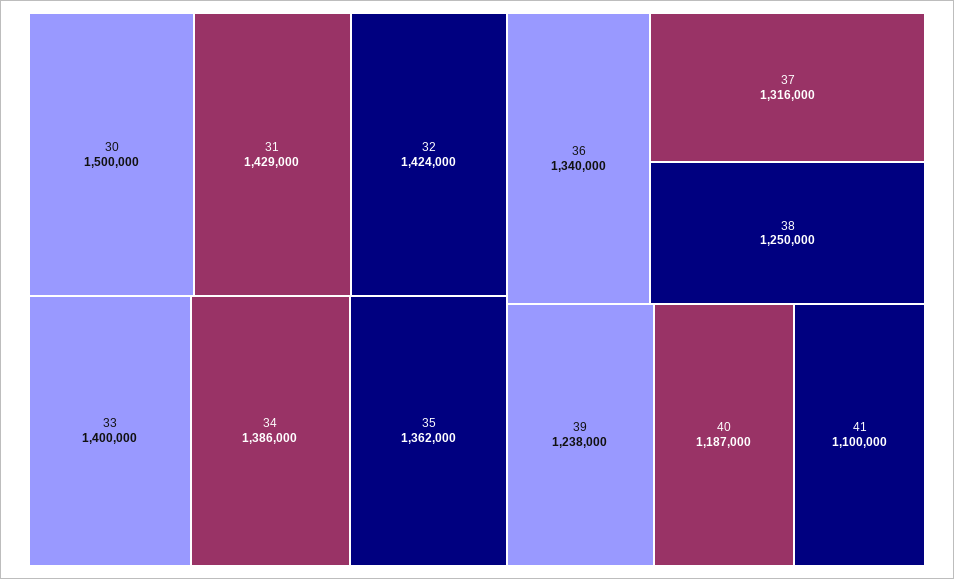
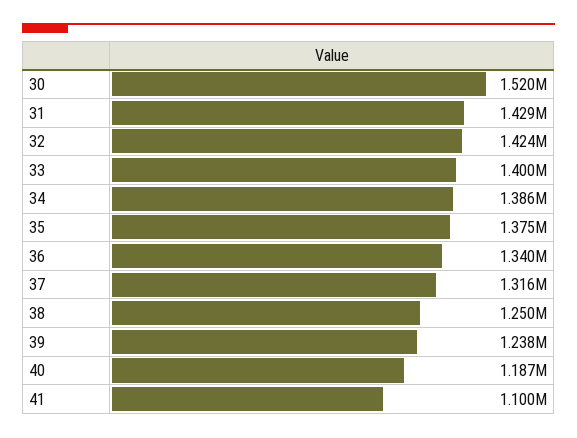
30: 1500000 -> 1520000
35: 1362000 -> 1375000

